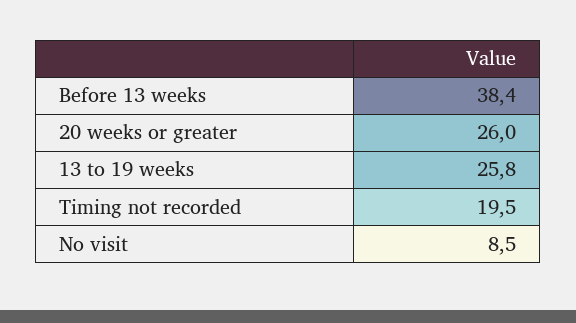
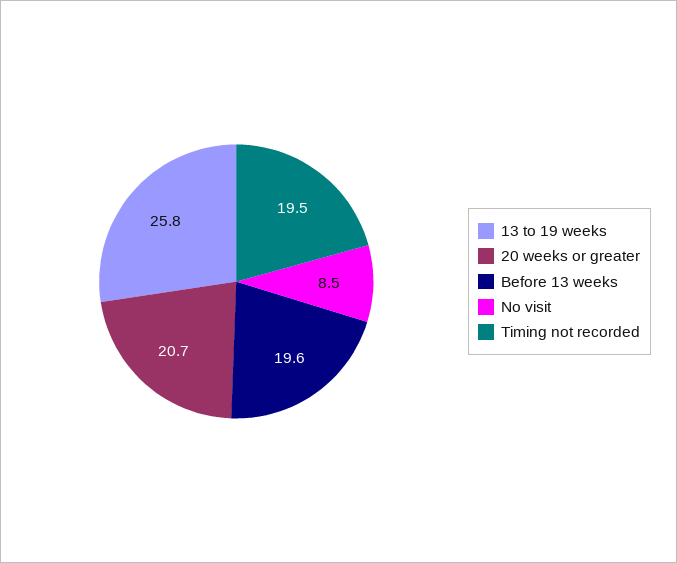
Before 13 weeks: 38.4 -> 19.6
20 weeks or greater: 26 -> 20.7

